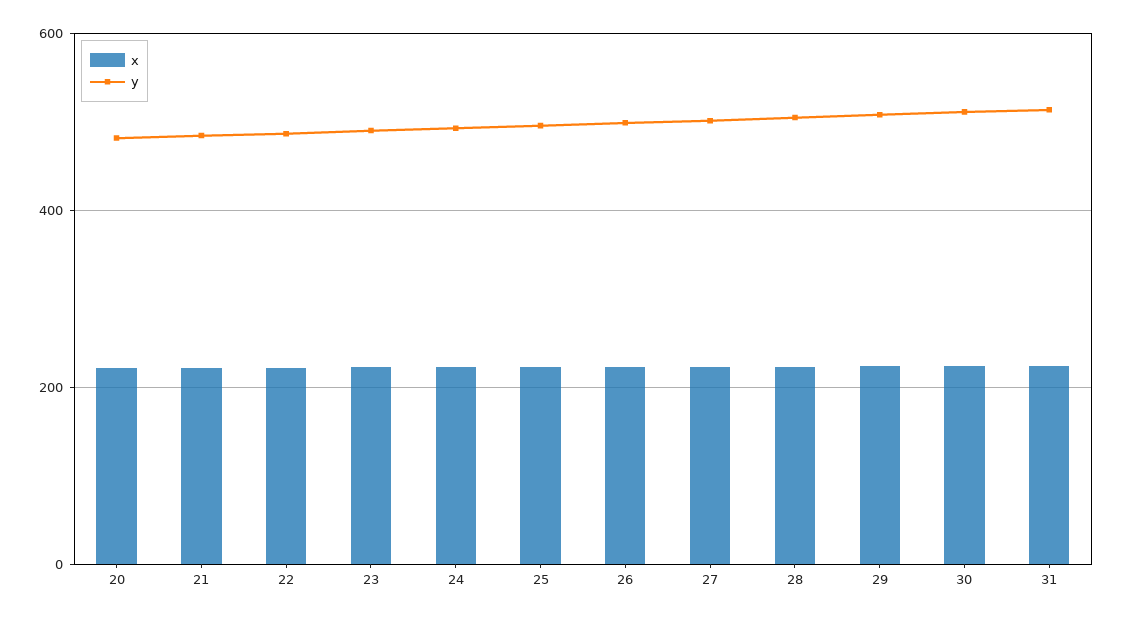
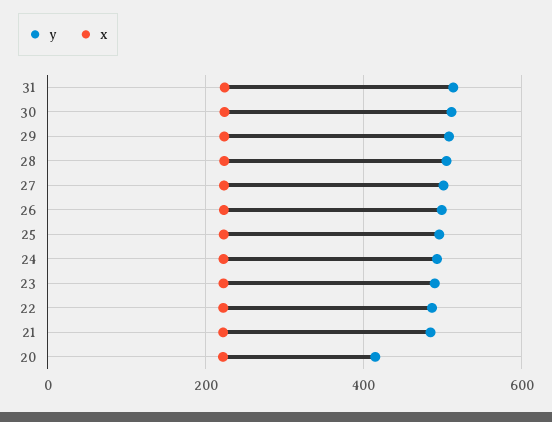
y, 20: 480 -> 420

